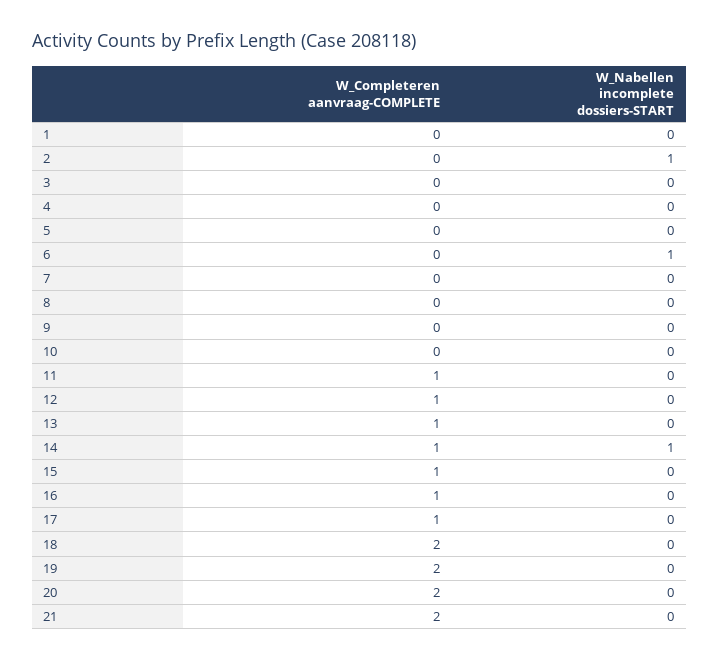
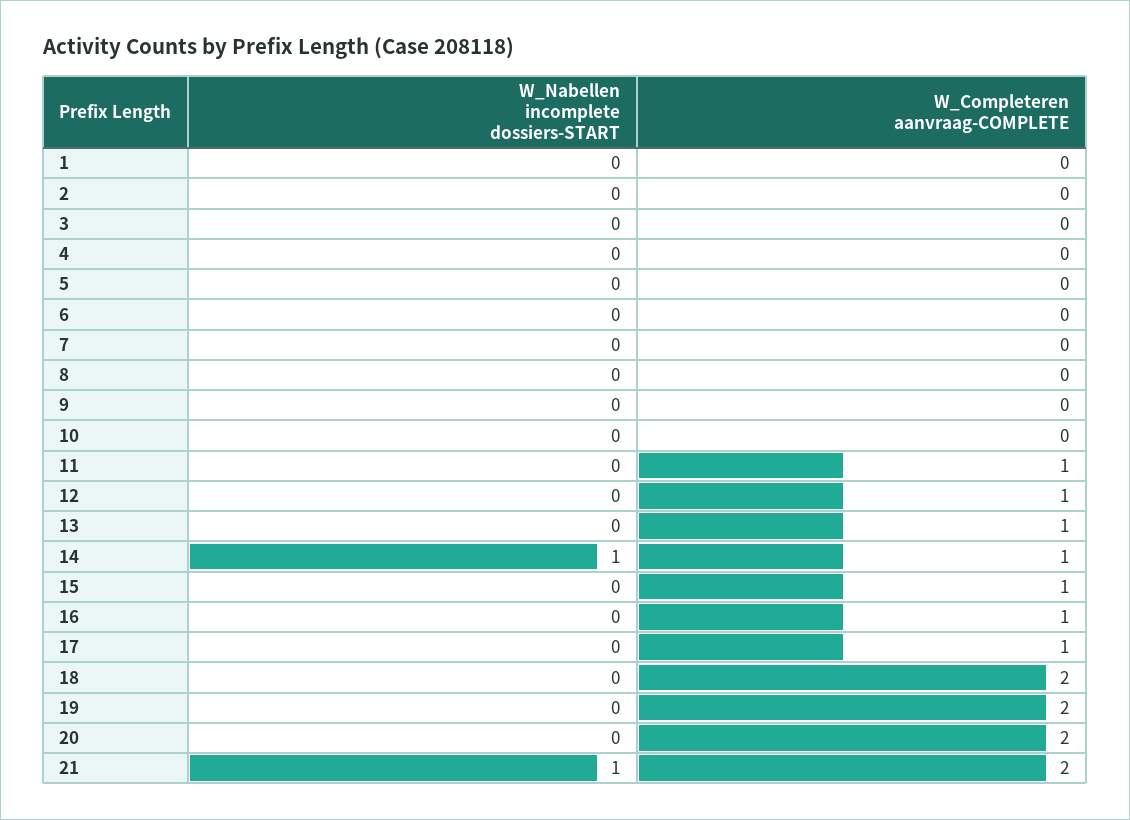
W_Nabellen incomplete dossiers-START, 2: 1 -> 0
W_Nabellen incomplete dossiers-START, 6: 1 -> 0
W_Nabellen incomplete dossiers-START, 21: 0 -> 1

